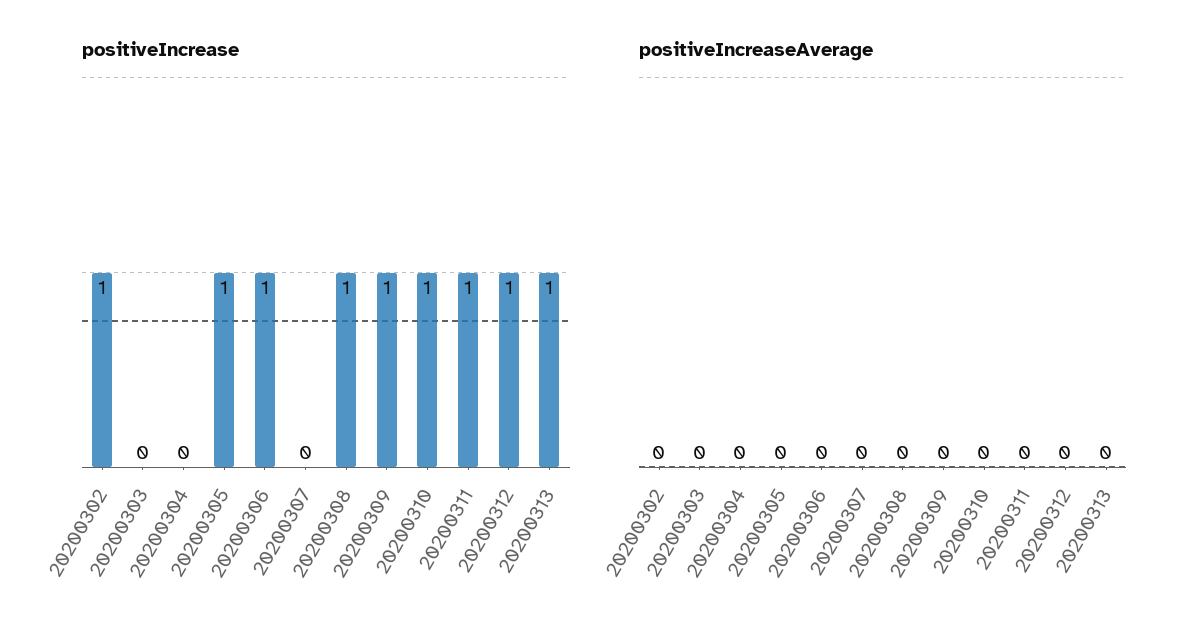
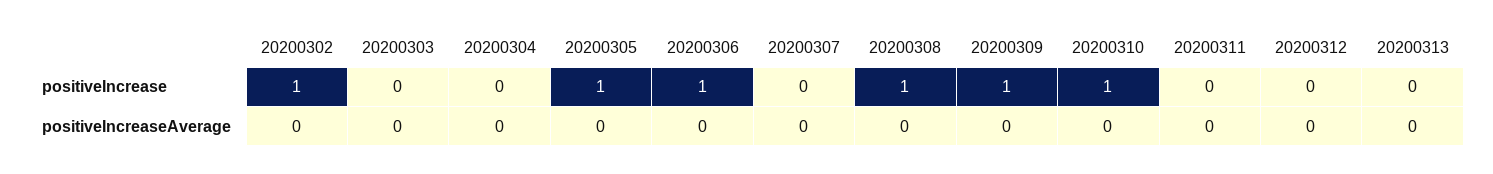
positiveIncrease, 20200311: 1 -> 0
positiveIncrease, 20200312: 1 -> 0
positiveIncrease, 20200313: 1 -> 0

